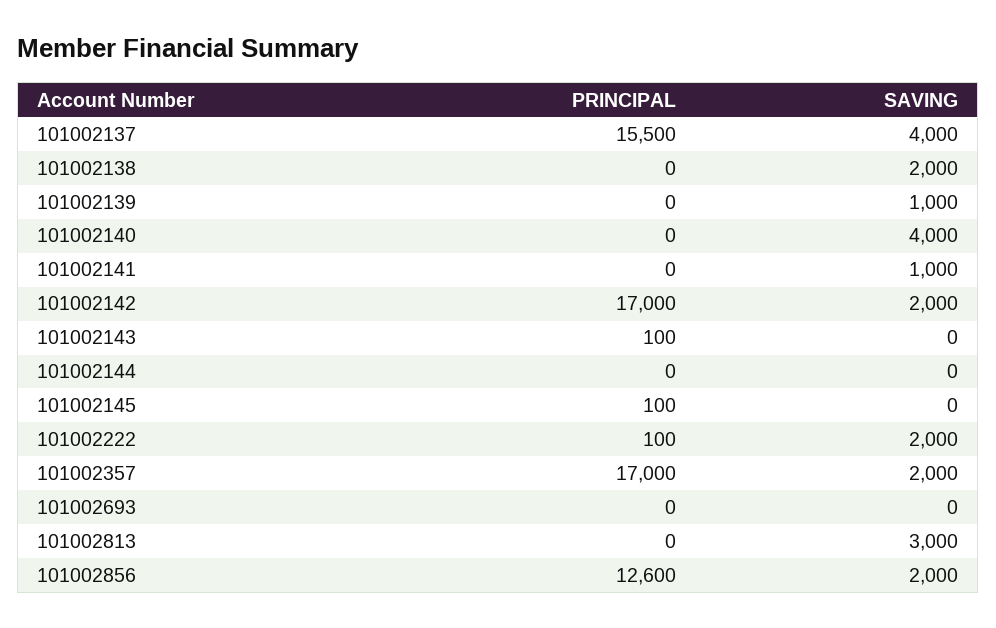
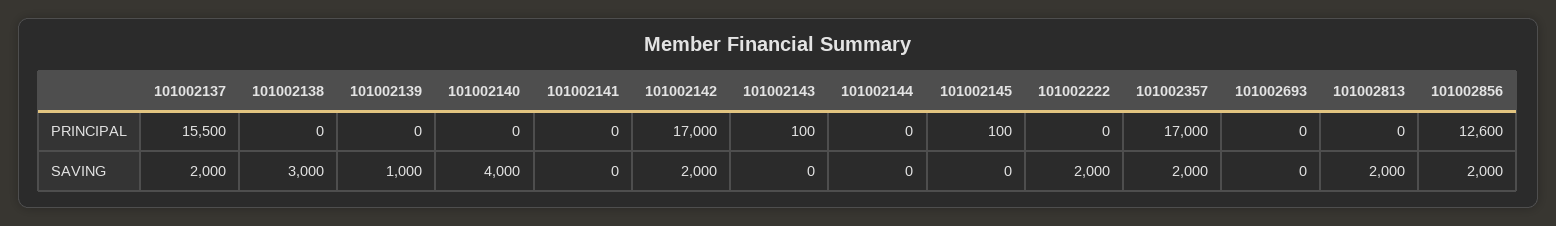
SAVING, 101002137: 4000 -> 2000
SAVING, 101002138: 2000 -> 3000
SAVING, 101002141: 1000 -> 0
PRINCIPAL, 101002222: 100 -> 0
SAVING, 101002813: 3000 -> 2000

